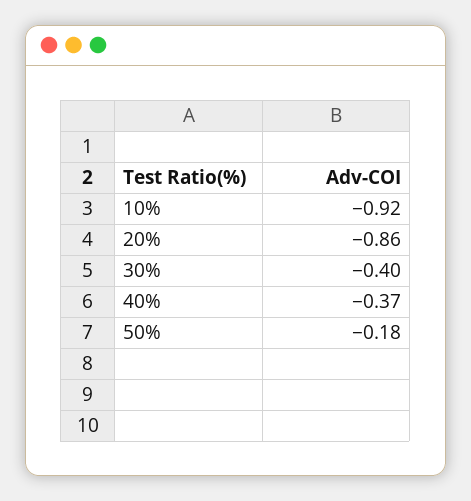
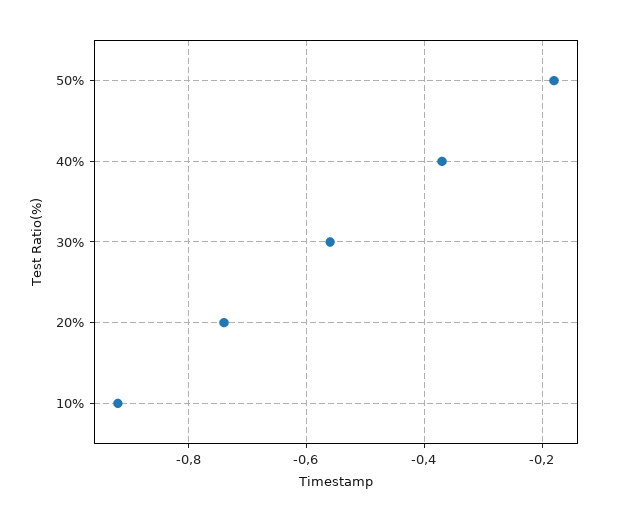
20%: -0.86 -> -0.75
30%: -0.4 -> -0.55

